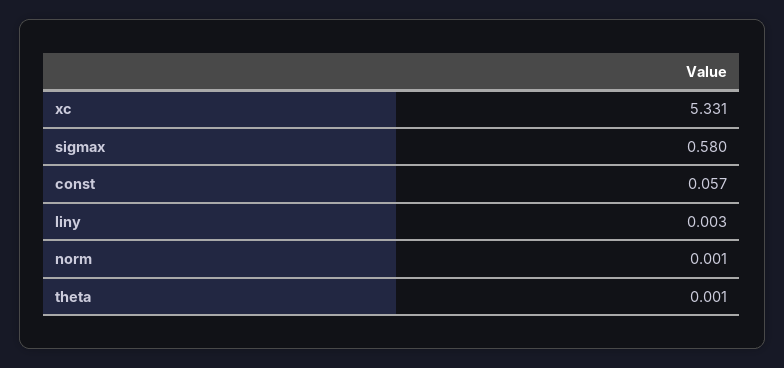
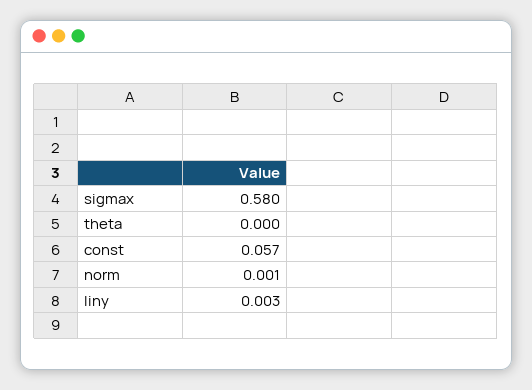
xc: 5.331 -> none
theta: 0.001 -> 0

